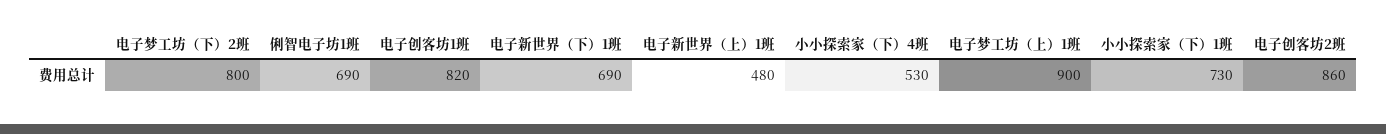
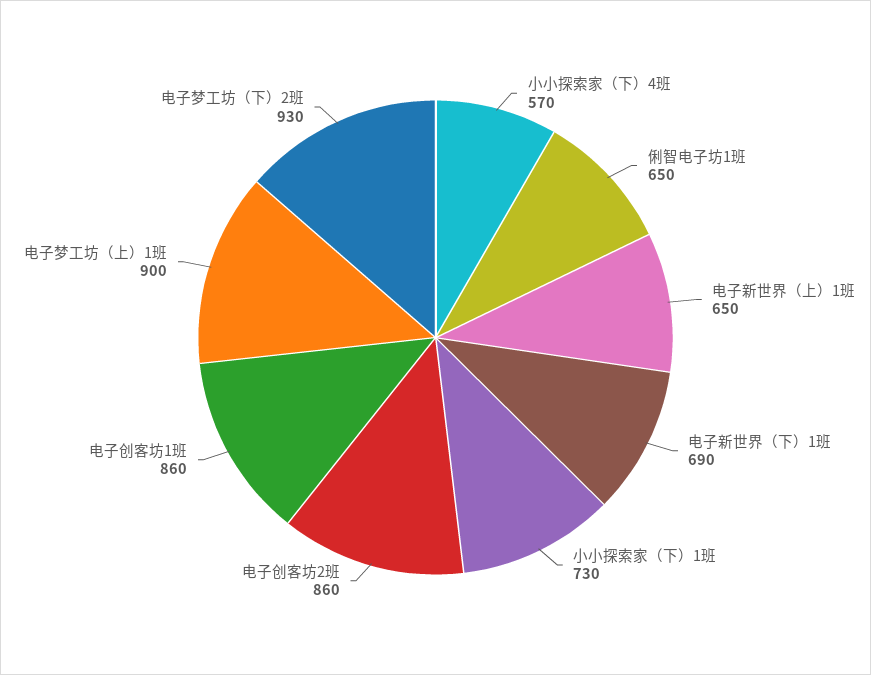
电子梦工坊（下）2班: 800 -> 930
俐智电子坊1班: 690 -> 650
电子创客坊1班: 820 -> 860
电子新世界（上）1班: 480 -> 650
小小探索家（下）4班: 530 -> 570

